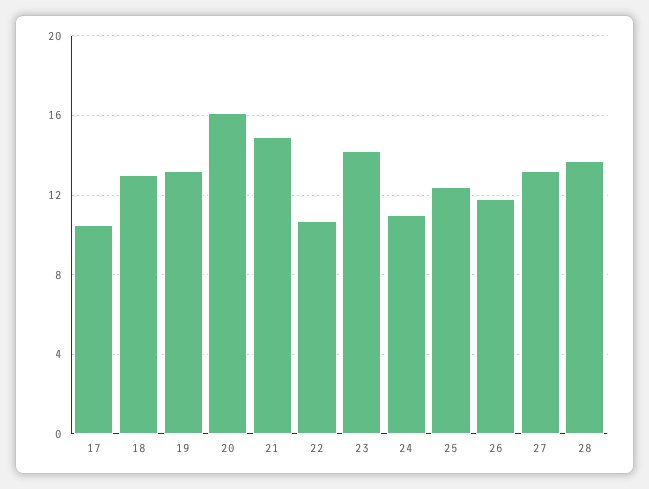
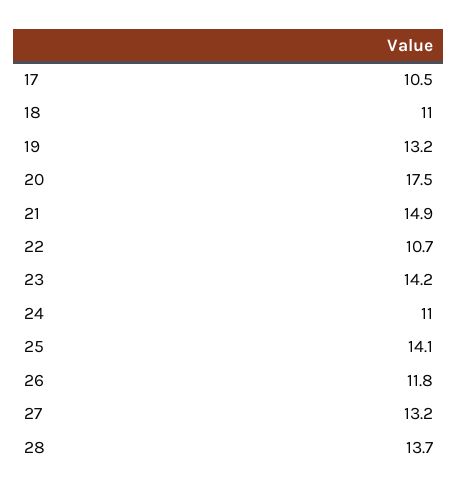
18: 13 -> 11
20: 16 -> 17.5
25: 12.5 -> 14.1

